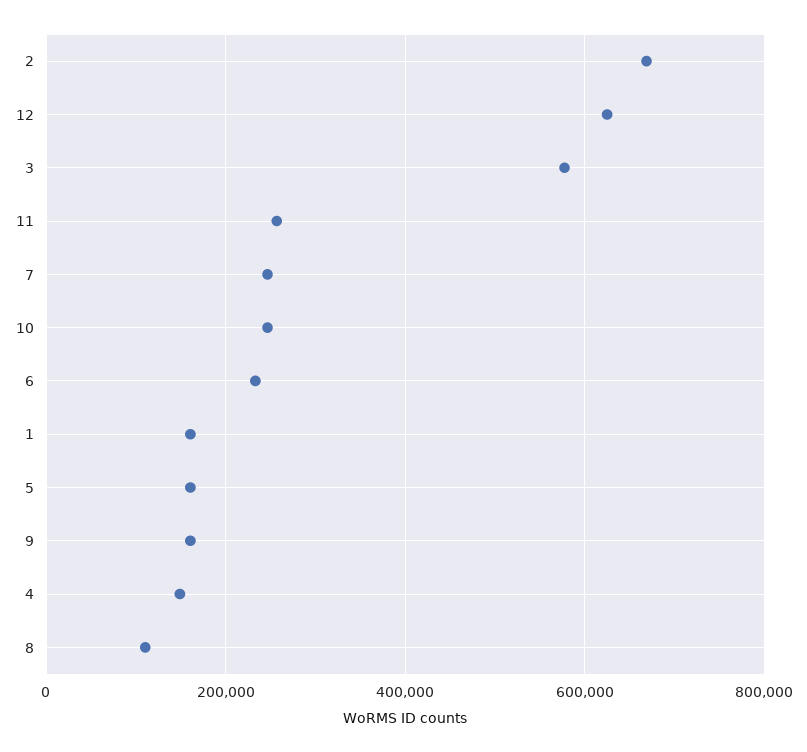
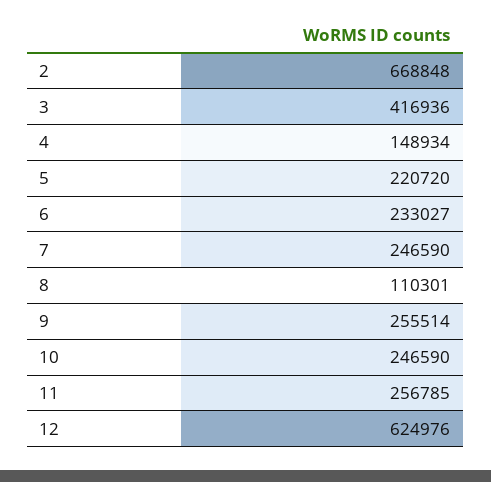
3: 580000 -> 416936
1: 160000 -> none
5: 160000 -> 220720
9: 160000 -> 255514

